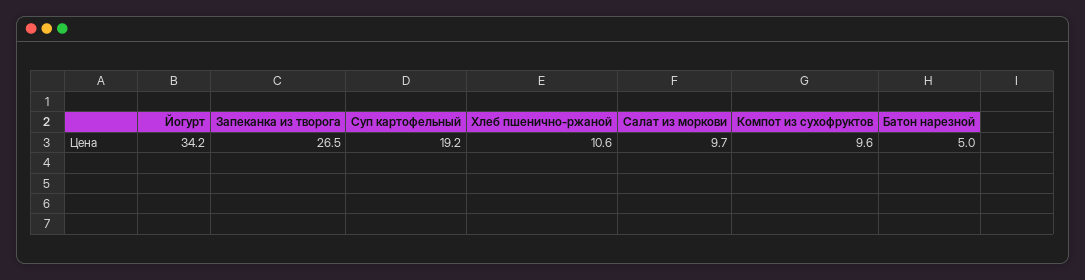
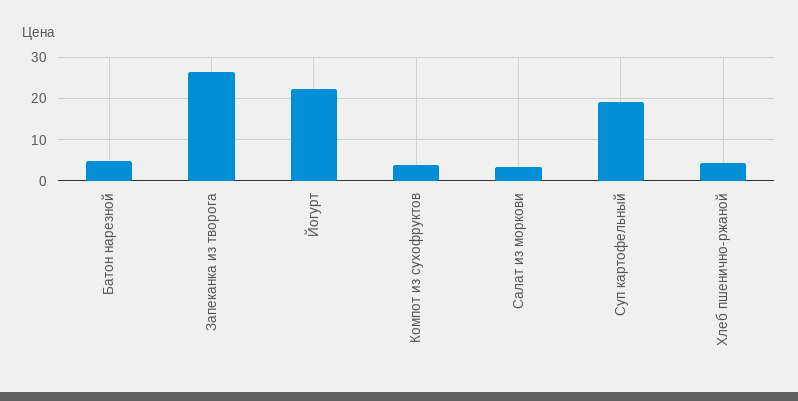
Йогурт: 34.2 -> 22
Хлеб пшенично-ржаной: 10.6 -> 4
Салат из моркови: 9.7 -> 4
Компот из сухофруктов: 9.6 -> 4

